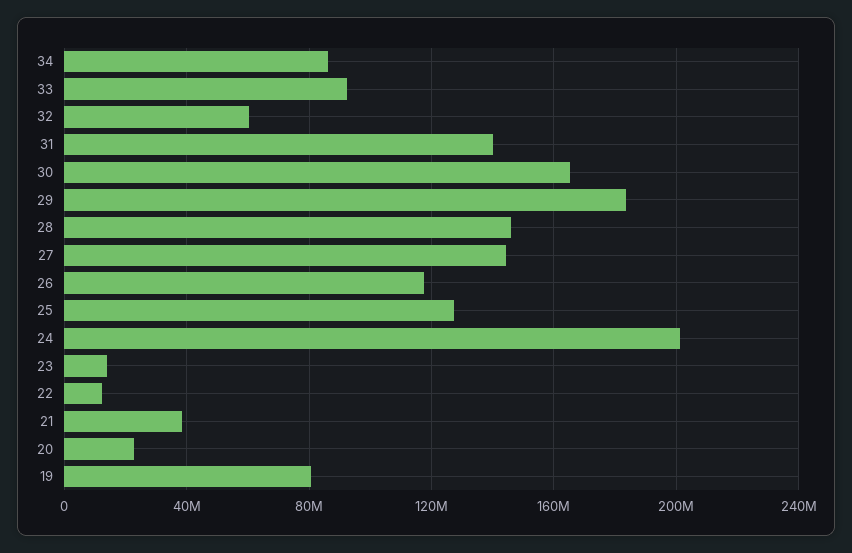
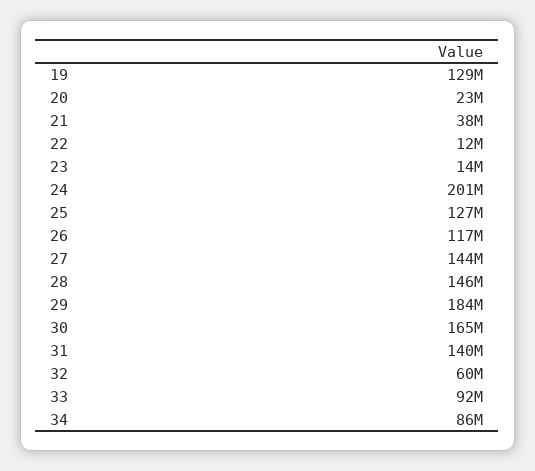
19: 80000000 -> 129000000

